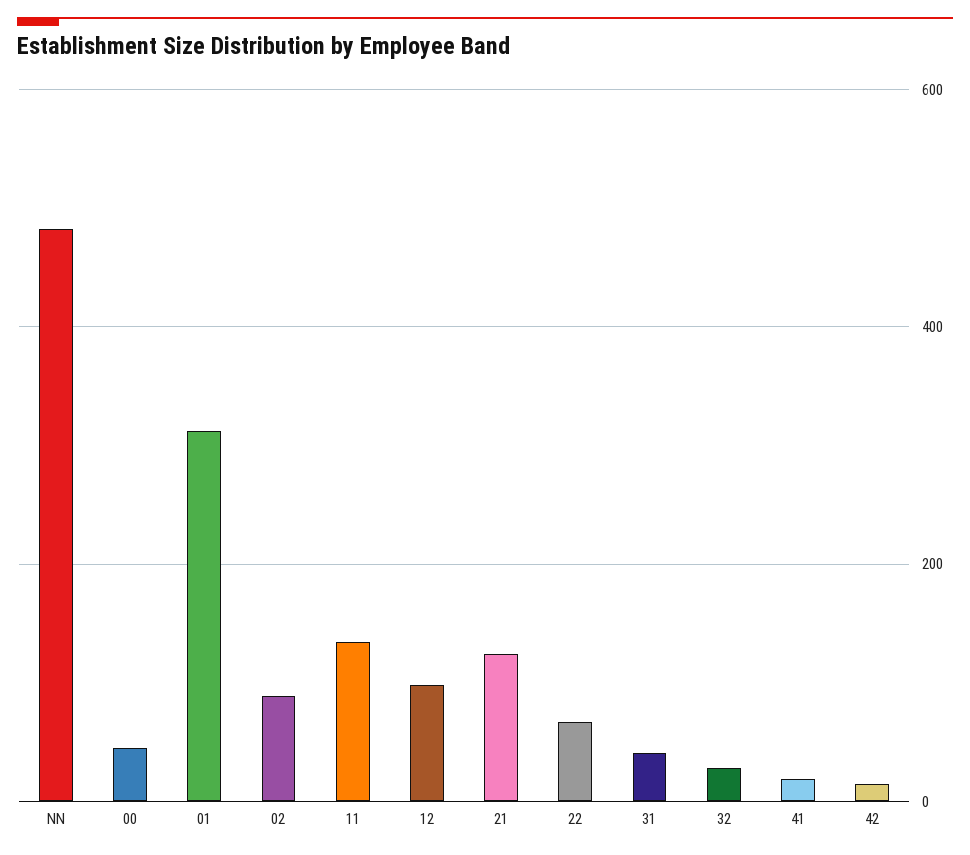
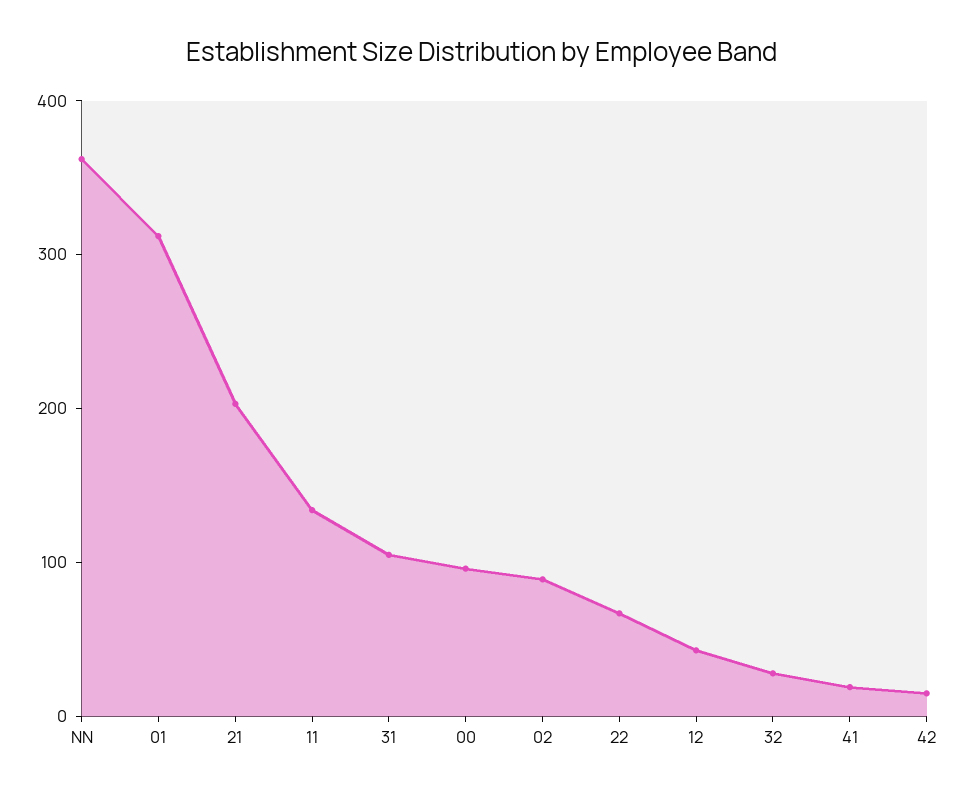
NN: 480 -> 360
00: 40 -> 100
12: 100 -> 40
21: 120 -> 200
31: 40 -> 100

